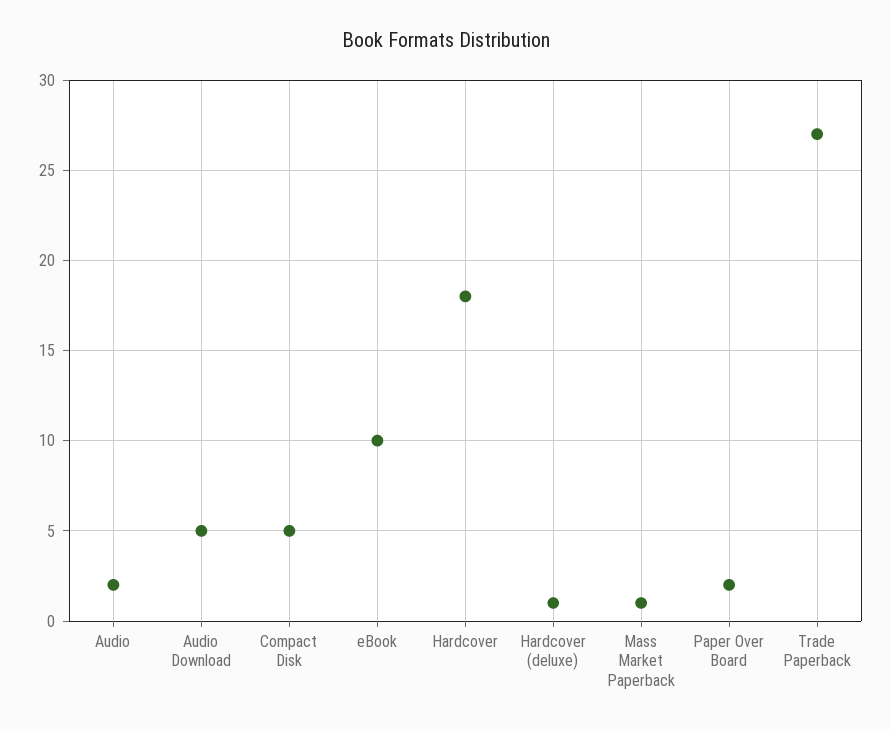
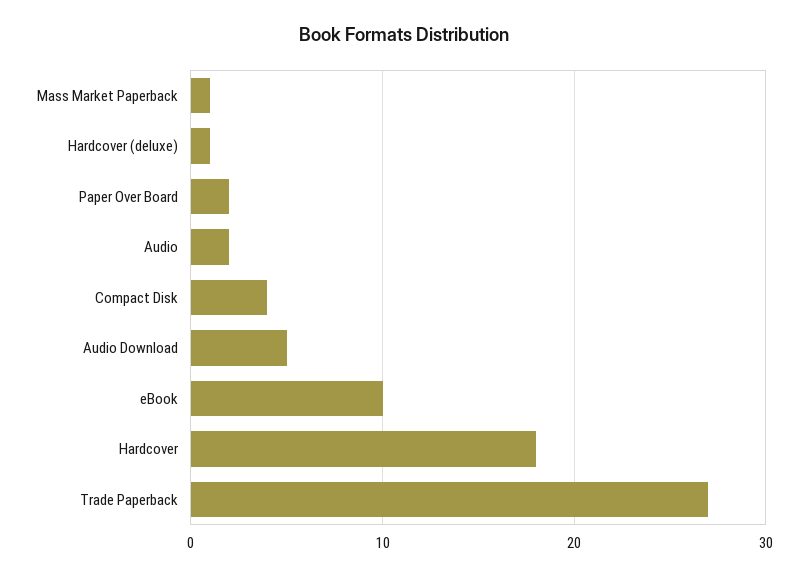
Compact Disk: 5 -> 4

